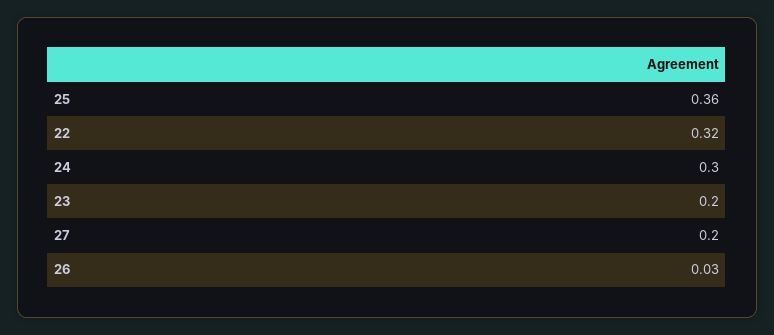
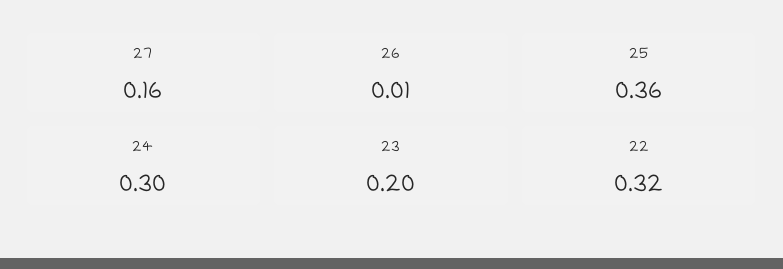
27: 0.2 -> 0.16
26: 0.03 -> 0.01

